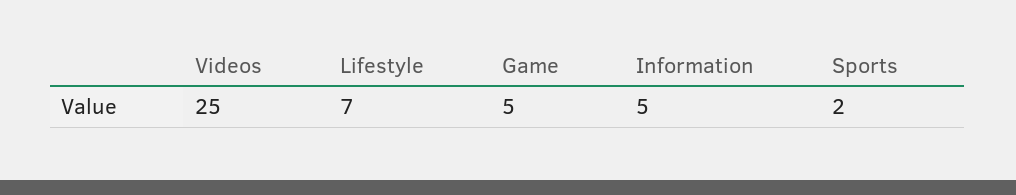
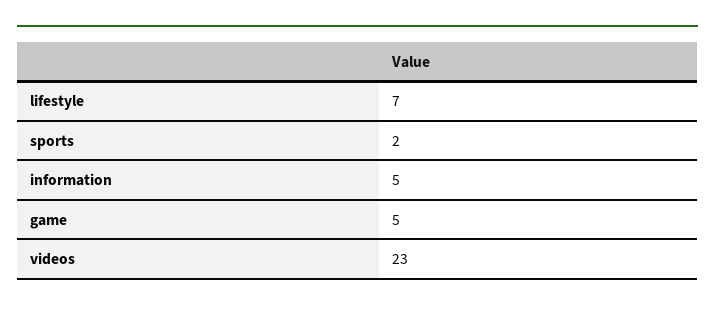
Videos: 25 -> 23

